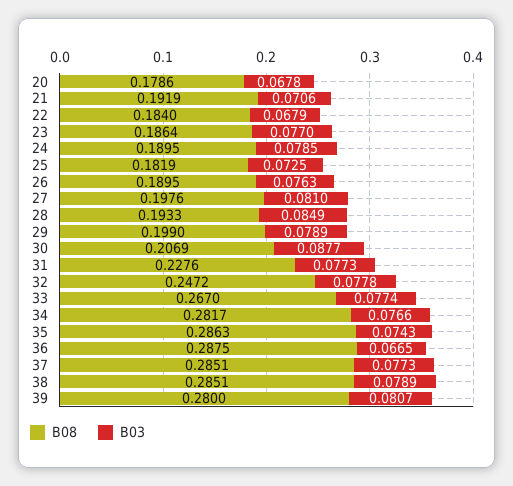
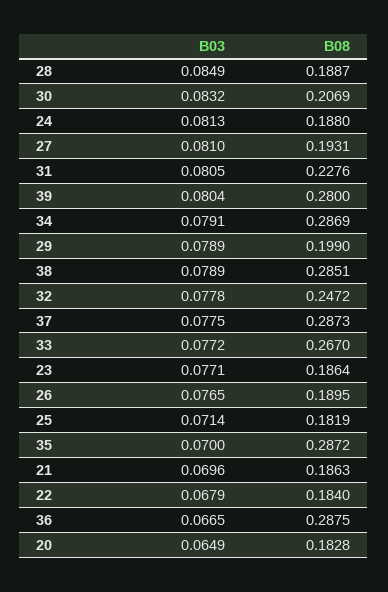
B08, 20: 0.1786 -> 0.1828
B03, 20: 0.0678 -> 0.0649
B08, 21: 0.1919 -> 0.1863
B03, 21: 0.0706 -> 0.0696
B03, 23: 0.077 -> 0.0771
B08, 24: 0.1895 -> 0.188
B03, 24: 0.0785 -> 0.0813
B03, 25: 0.0725 -> 0.0714
B03, 26: 0.0763 -> 0.0765
B08, 27: 0.1976 -> 0.1931
B08, 28: 0.1933 -> 0.1887
B03, 30: 0.0877 -> 0.0832
B03, 31: 0.0773 -> 0.0805
B03, 33: 0.0774 -> 0.0772
B08, 34: 0.2817 -> 0.2869
B03, 34: 0.0766 -> 0.0791
B08, 35: 0.2863 -> 0.2872
B03, 35: 0.0743 -> 0.07
B08, 37: 0.2851 -> 0.2873
B03, 37: 0.0773 -> 0.0775
B03, 39: 0.0807 -> 0.0804

